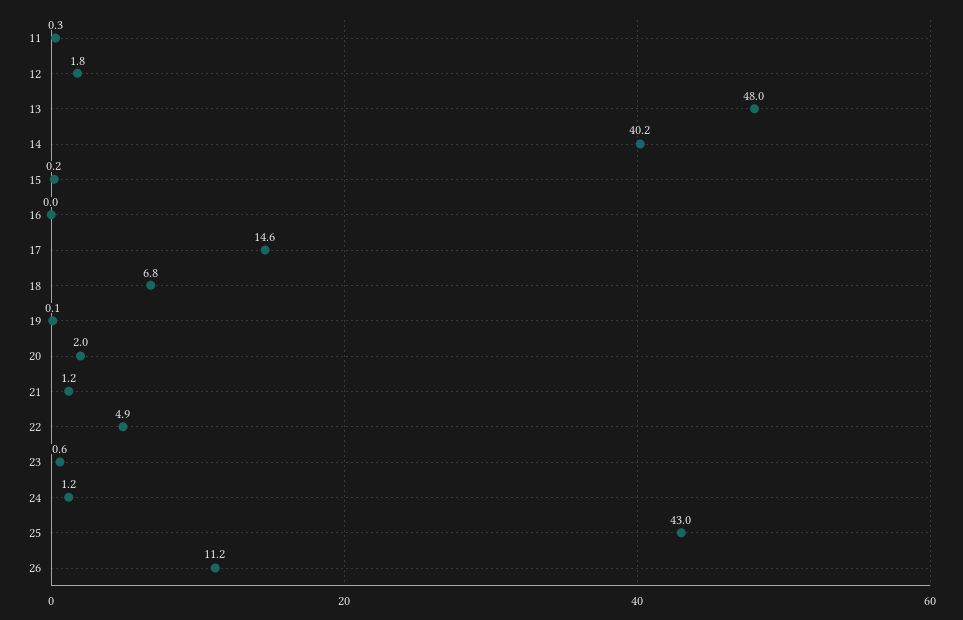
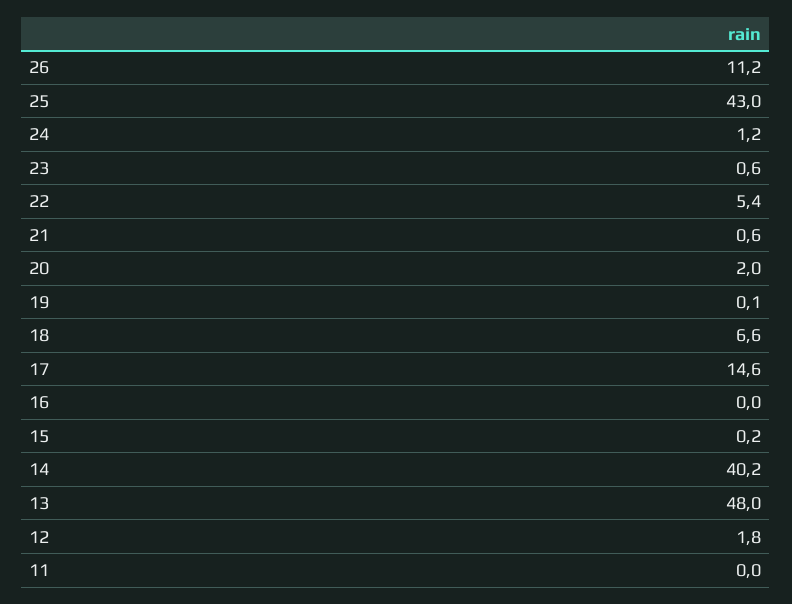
11: 0.3 -> 0
18: 6.8 -> 6.6
21: 1.2 -> 0.6
22: 4.9 -> 5.4

